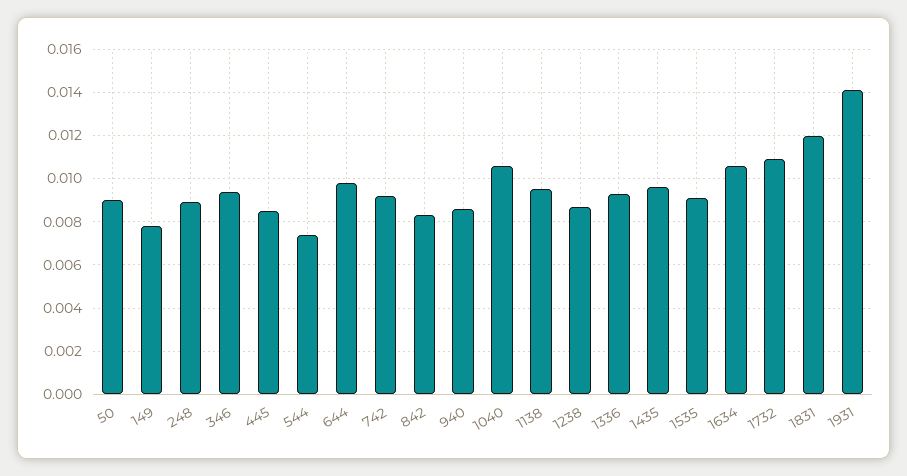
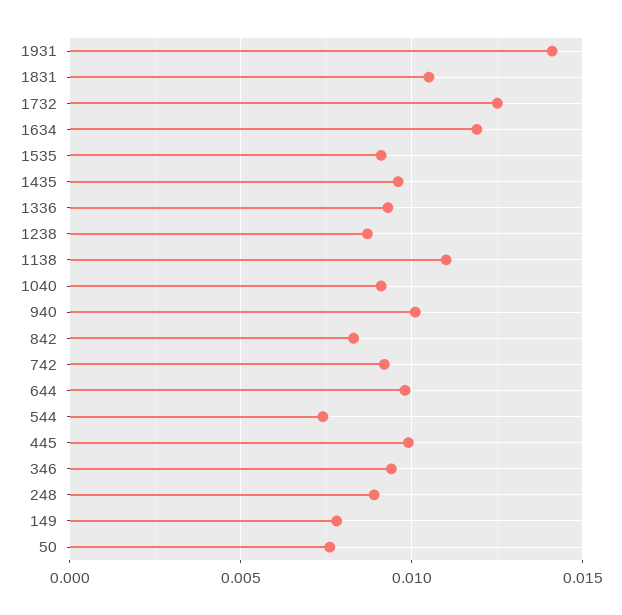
50: 0.009 -> 0.0075
445: 0.0085 -> 0.01
940: 0.0085 -> 0.01
1040: 0.0105 -> 0.009
1138: 0.0095 -> 0.011
1634: 0.0105 -> 0.012
1732: 0.011 -> 0.0125
1831: 0.012 -> 0.0105

